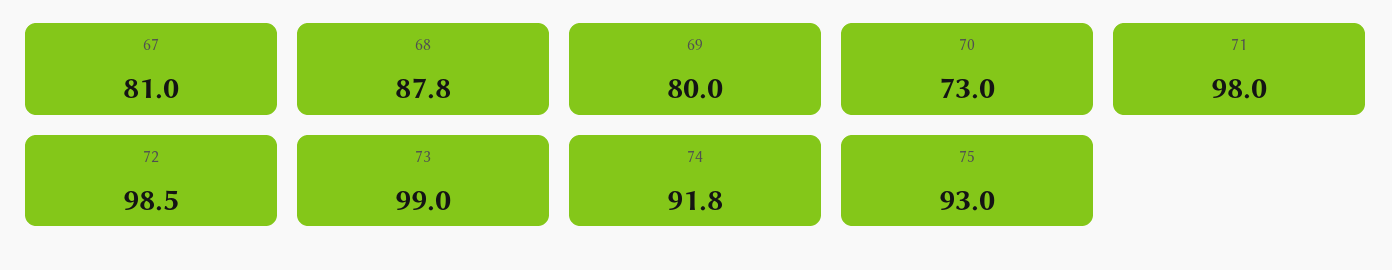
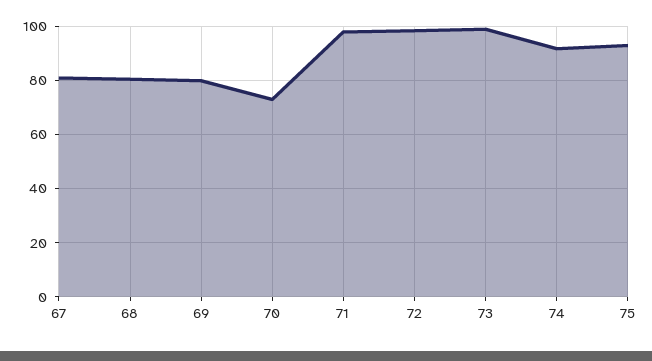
68: 87.8 -> 80

